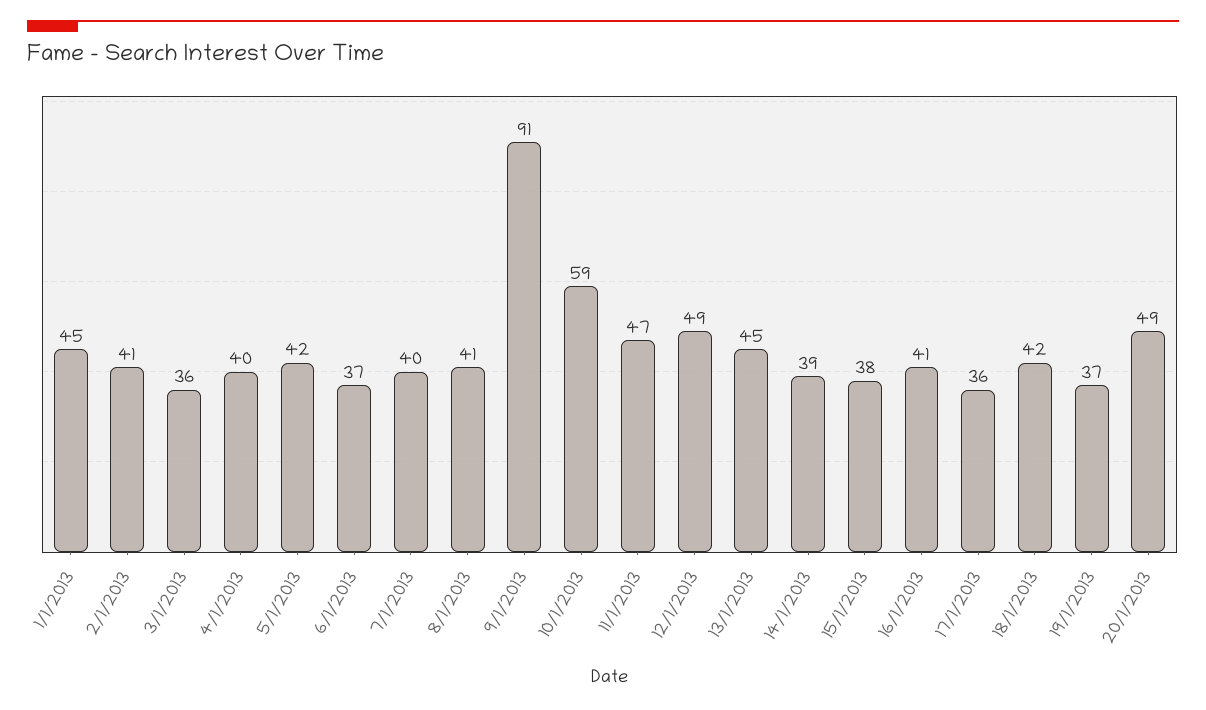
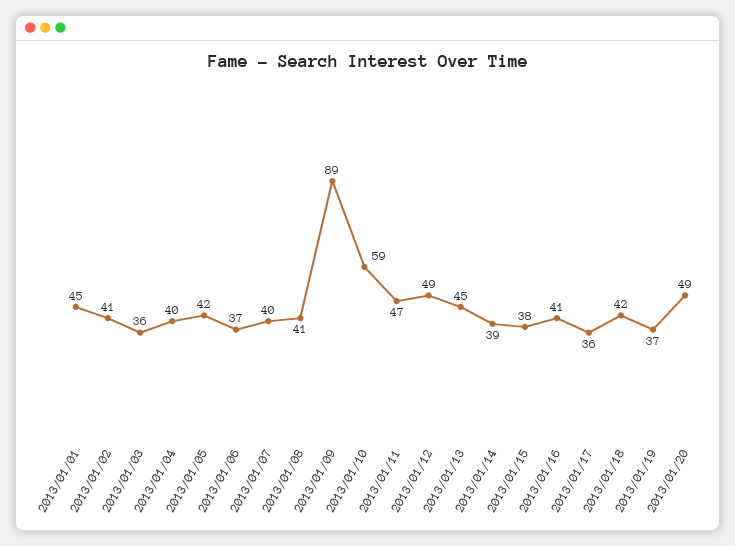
9/1/2013: 91 -> 89

